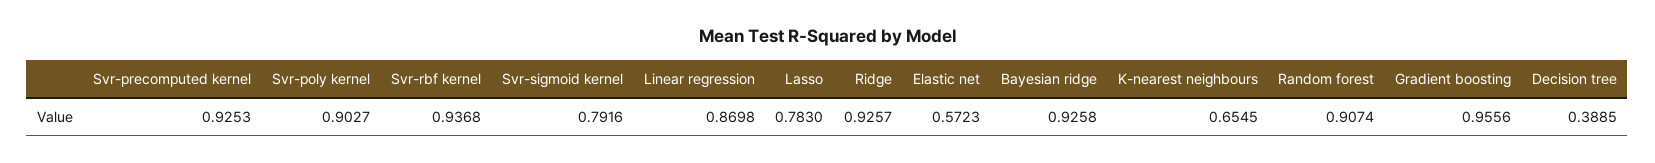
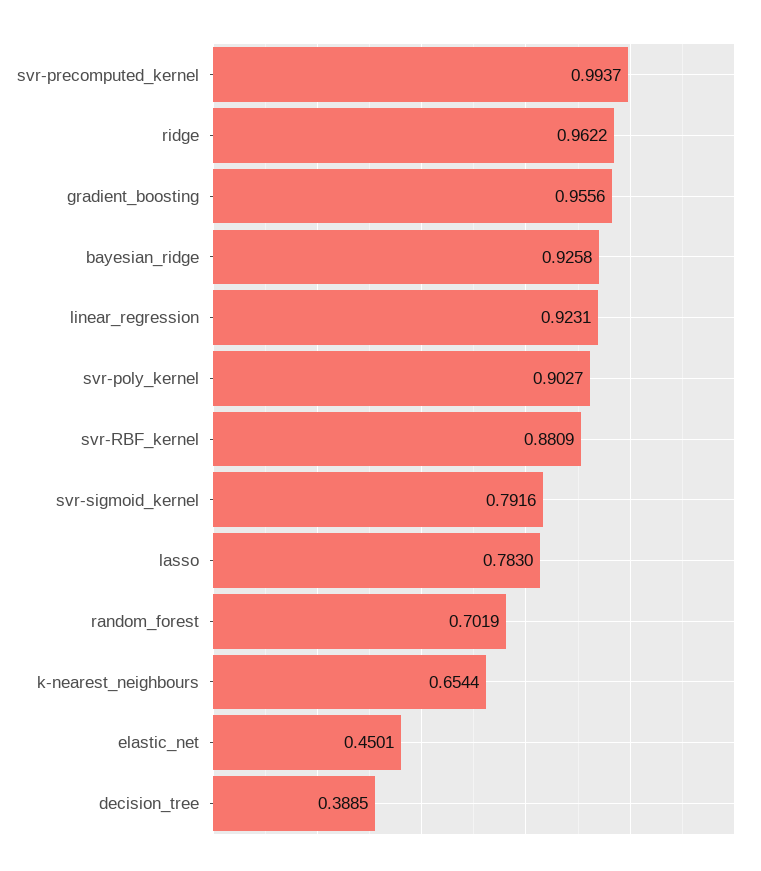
Svr-precomputed kernel: 0.9253 -> 0.9937
Svr-rbf kernel: 0.9368 -> 0.8809
Linear regression: 0.8698 -> 0.9231
Ridge: 0.9257 -> 0.9622
Elastic net: 0.5723 -> 0.4501
K-nearest neighbours: 0.6545 -> 0.6544
Random forest: 0.9074 -> 0.7019

